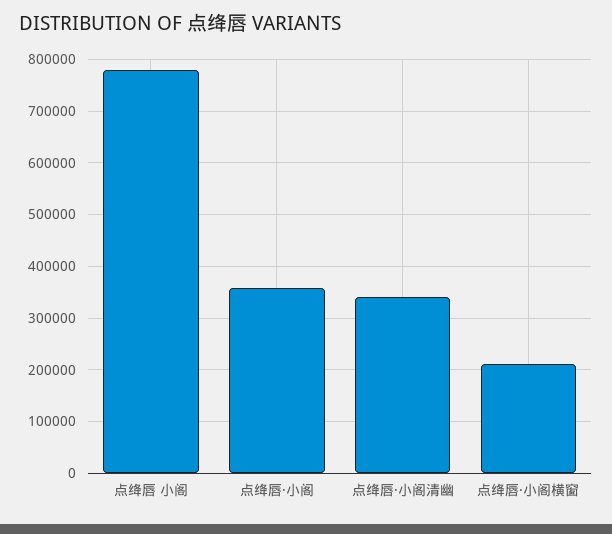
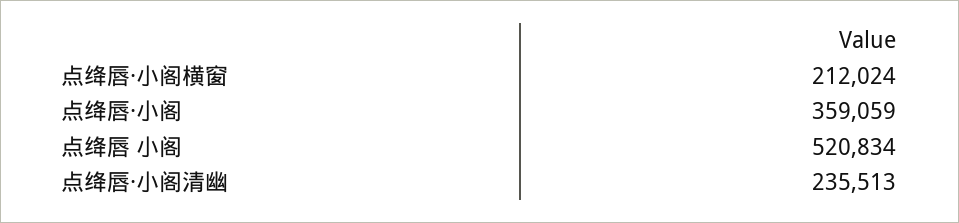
点绛唇 小阁: 780000 -> 520834
点绛唇·小阁清幽: 340000 -> 235513

